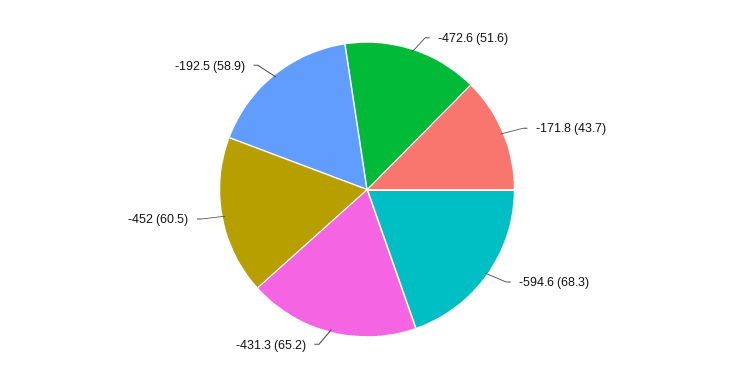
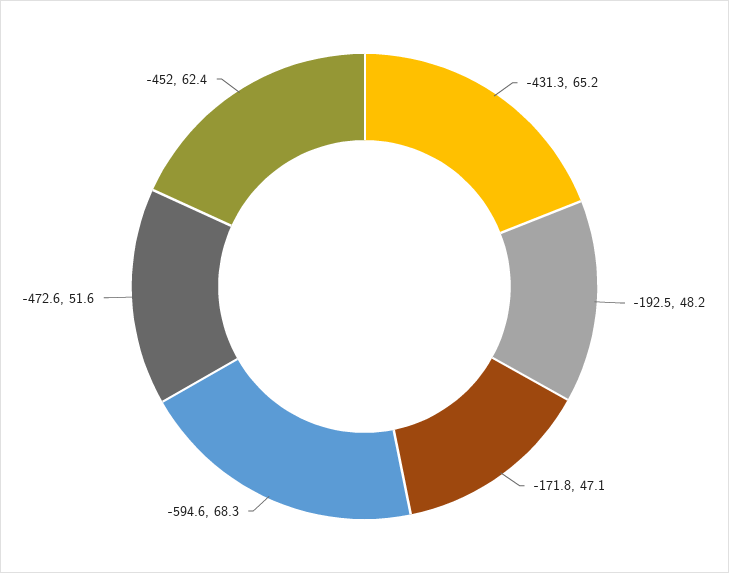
-171.8: 43.7 -> 47.1
-452: 60.5 -> 62.4
-192.5: 58.9 -> 48.2

